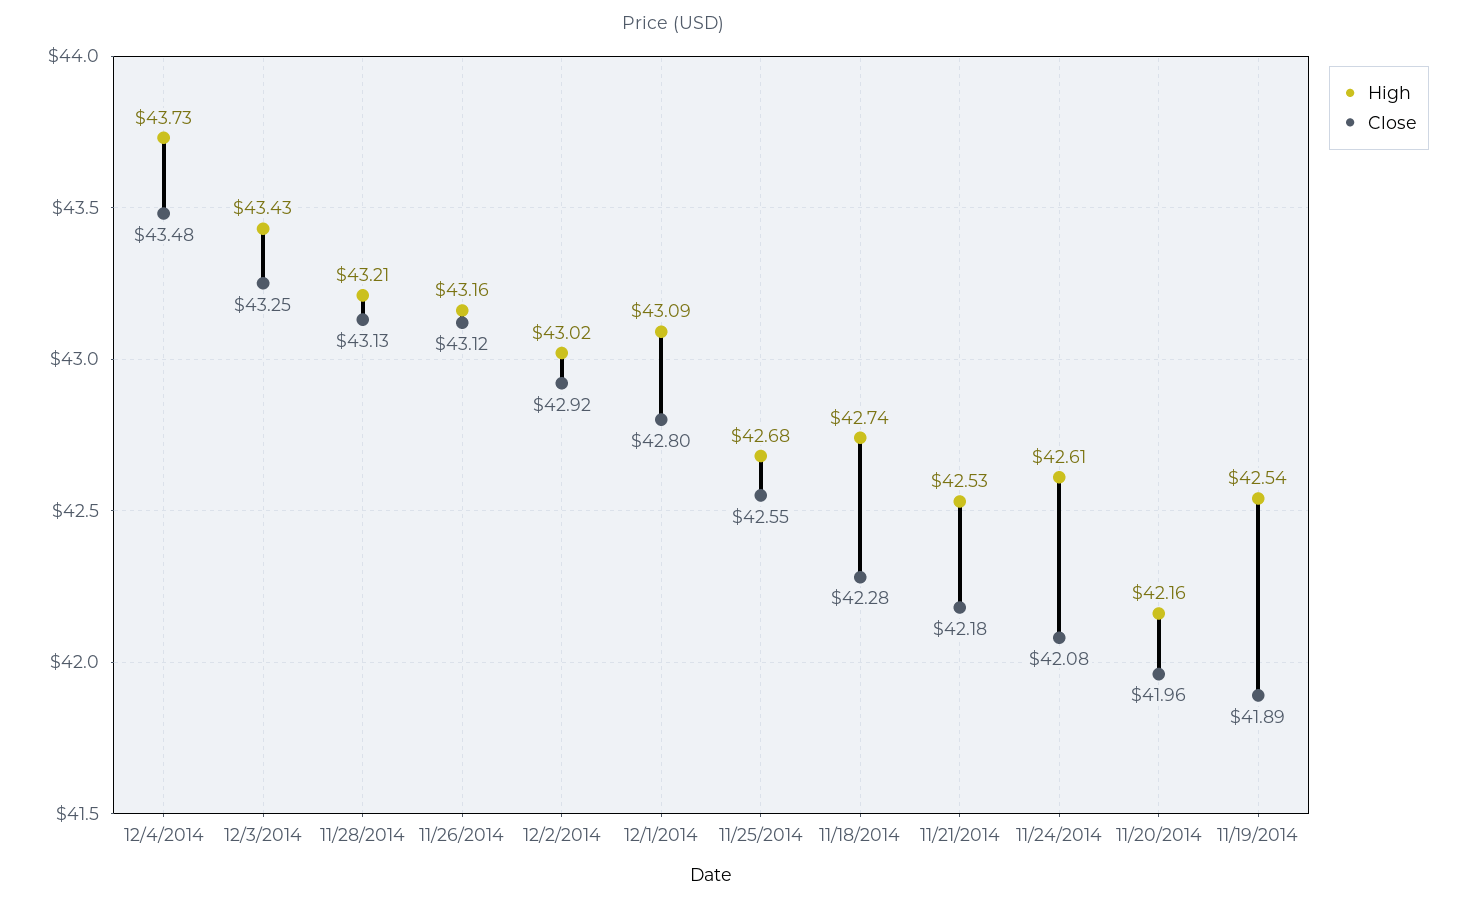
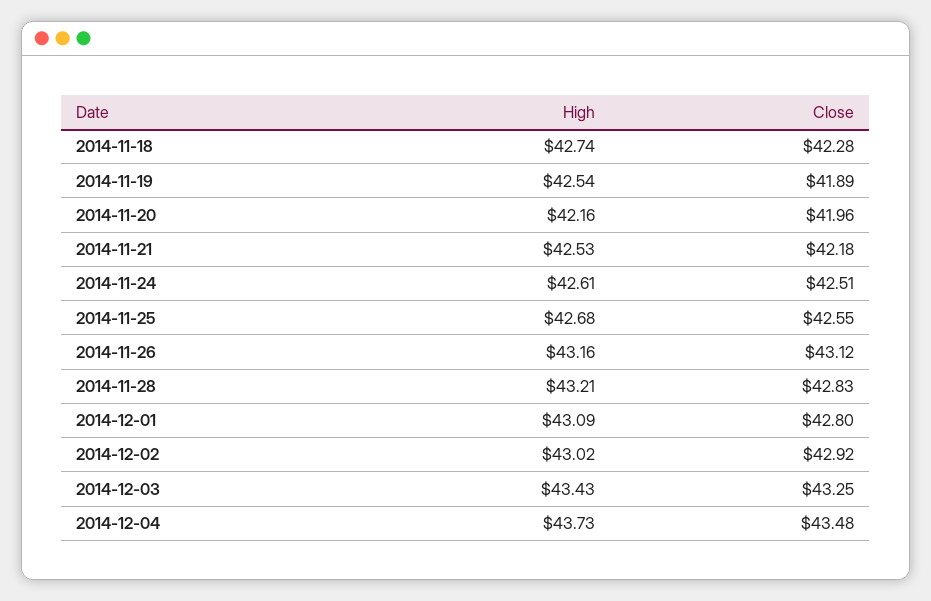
Close, 11/28/2014: 43.13 -> 42.83
Close, 11/24/2014: 42.08 -> 42.51

